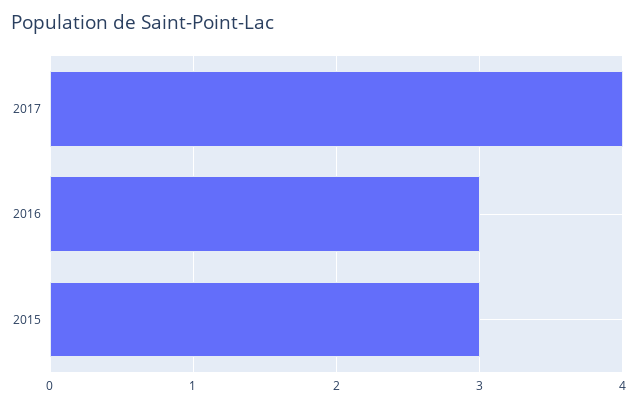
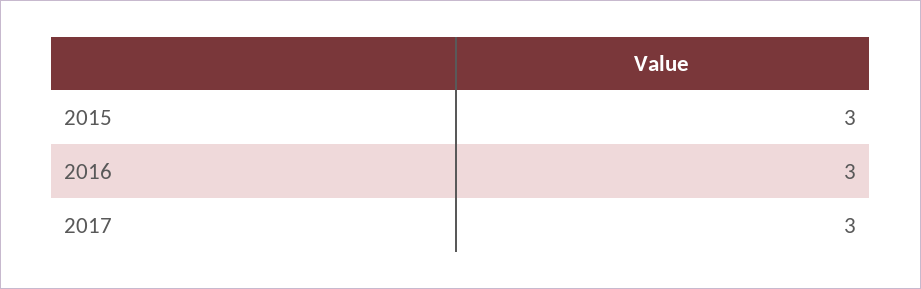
2017: 4 -> 3

